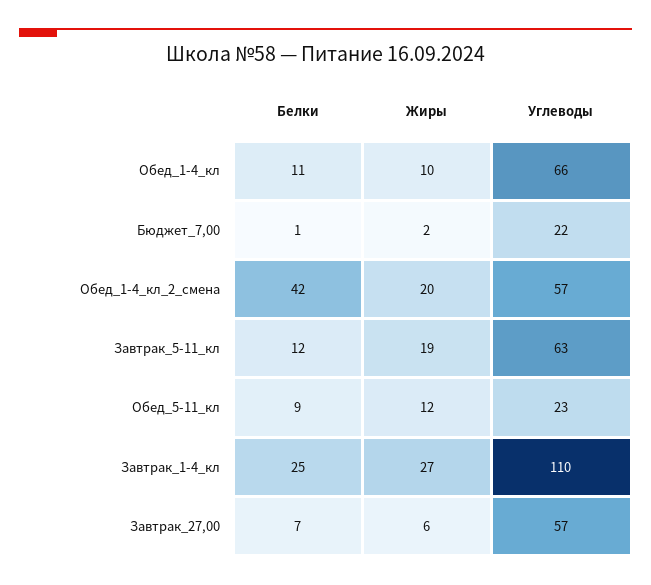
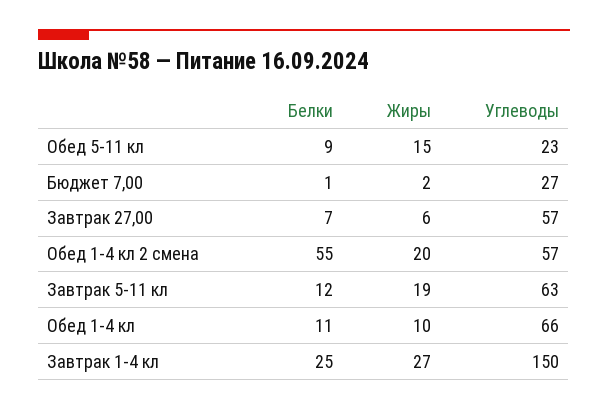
Углеводы, Бюджет_7,00: 22 -> 27
Белки, Обед_1-4_кл_2_смена: 42 -> 55
Жиры, Обед_5-11_кл: 12 -> 15
Углеводы, Завтрак_1-4_кл: 110 -> 150

